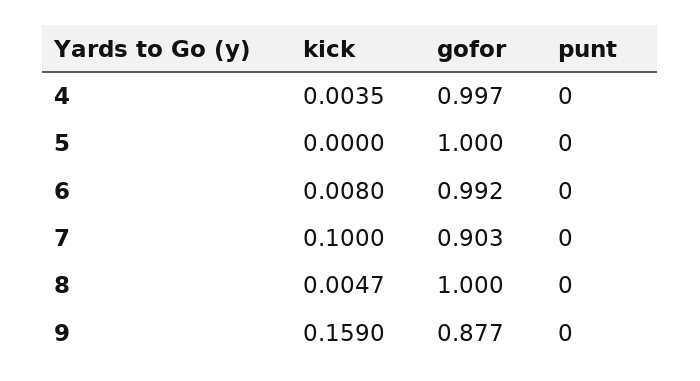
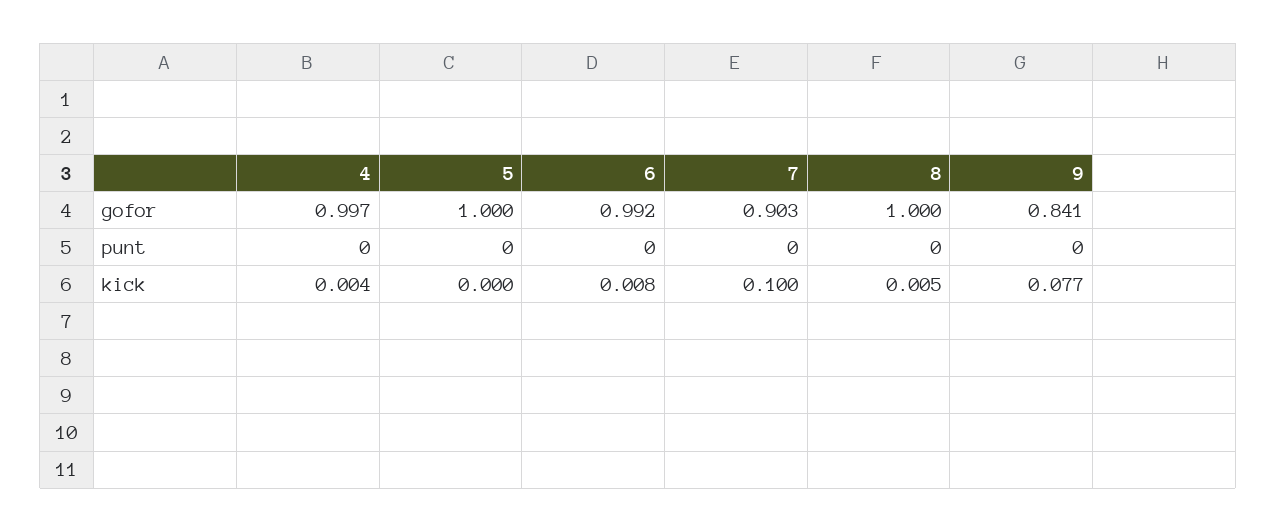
kick, 9: 0.159 -> 0.077
gofor, 9: 0.877 -> 0.841

